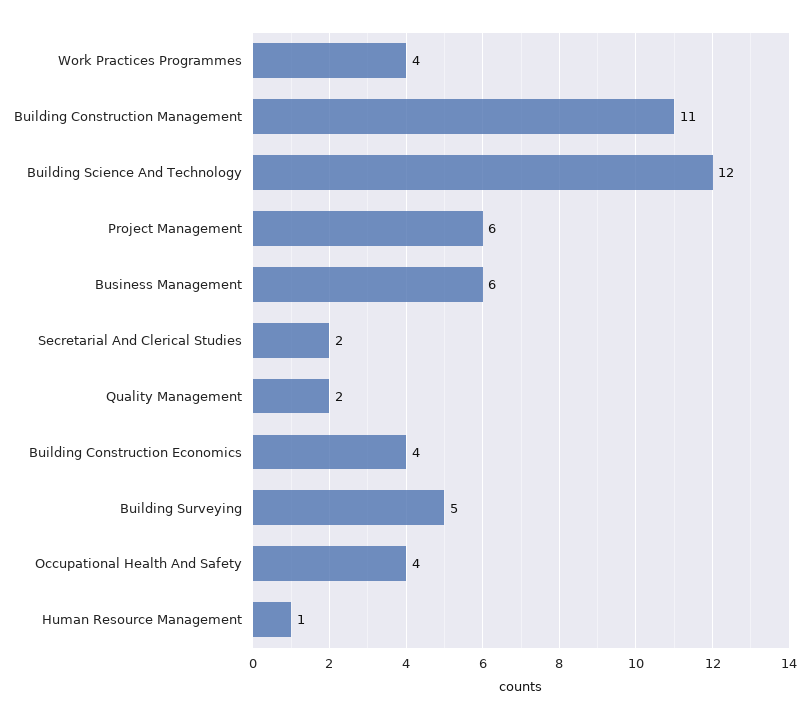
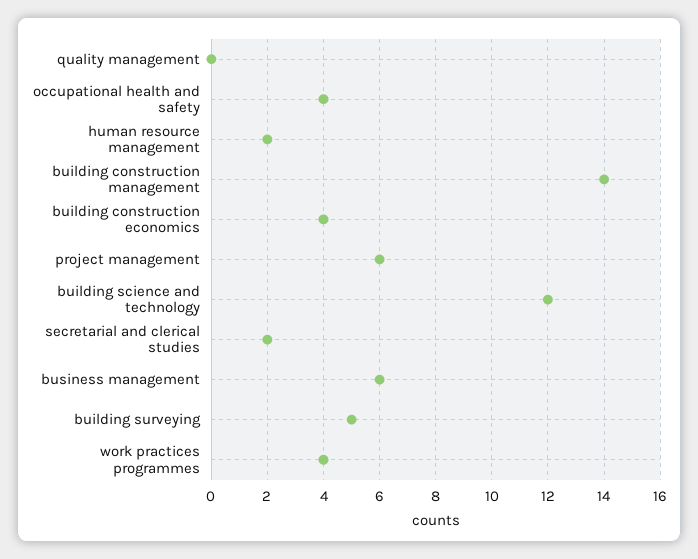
Building Construction Management: 11 -> 14
Quality Management: 2 -> 0
Human Resource Management: 1 -> 2

